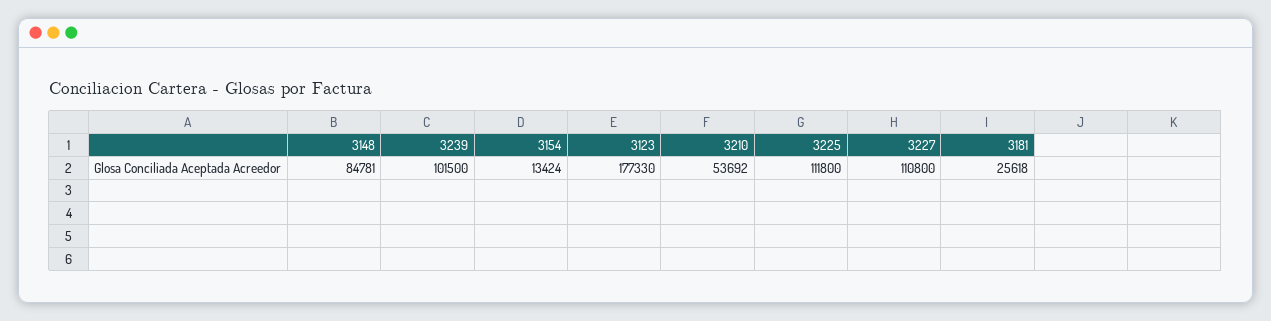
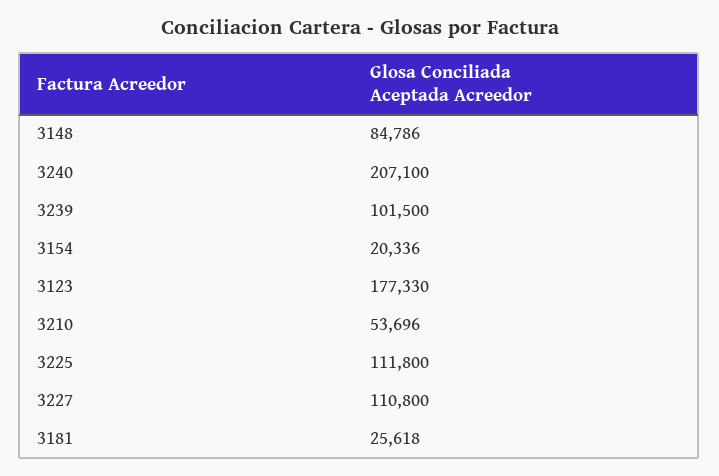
3148: 84781 -> 84786
3154: 13424 -> 20336
3210: 53692 -> 53696
3240: none -> 207100

